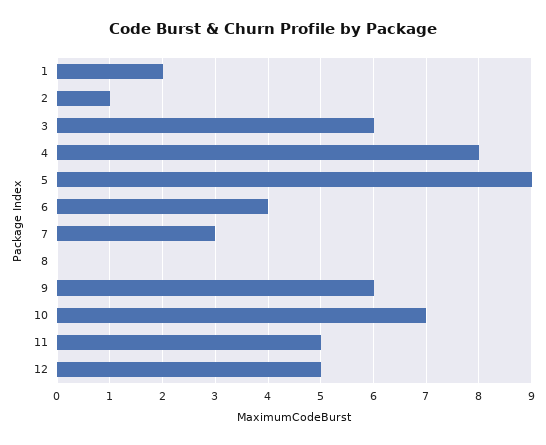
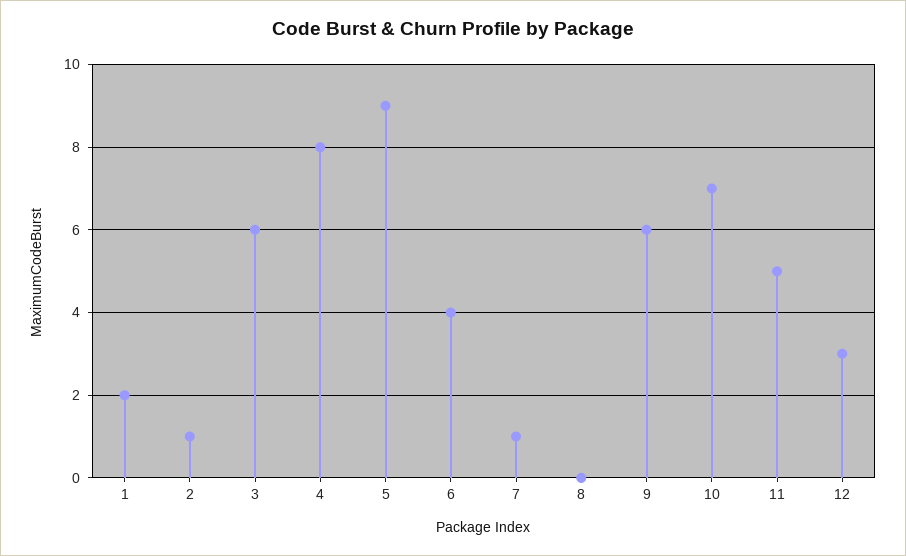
7: 3 -> 1
12: 5 -> 3

